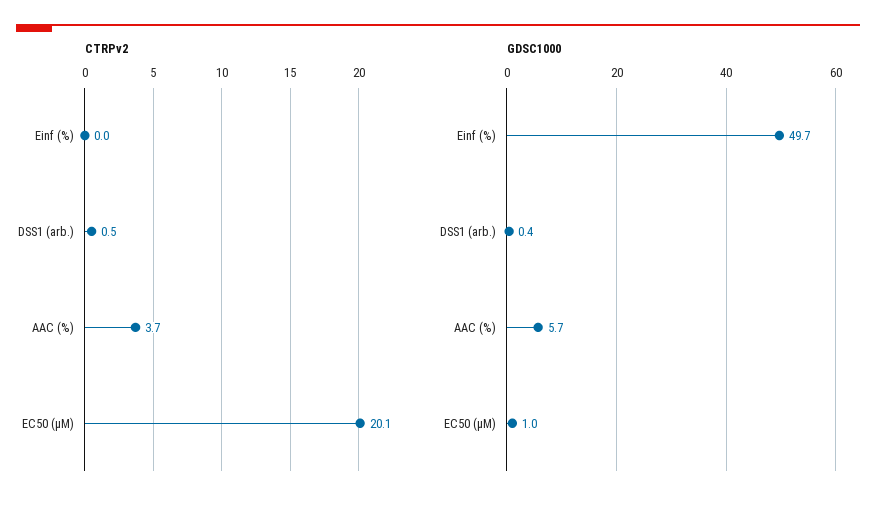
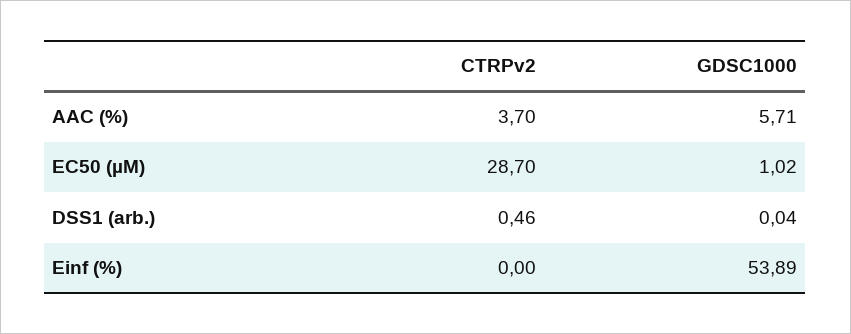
CTRPv2, EC50 (µM): 20.1 -> 28.7
GDSC1000, Einf (%): 49.7 -> 53.89
GDSC1000, DSS1 (arb.): 0.4 -> 0.04

